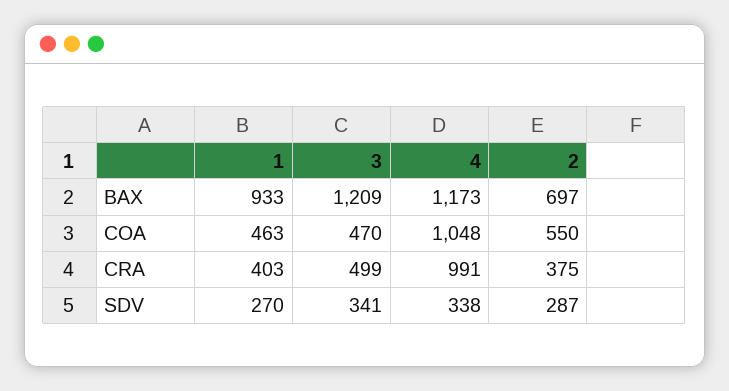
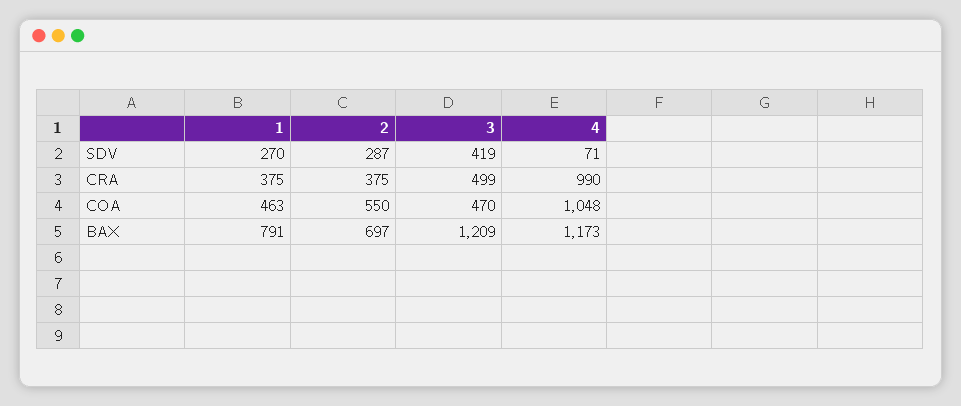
1, BAX: 933 -> 791
1, CRA: 403 -> 375
4, CRA: 991 -> 990
3, SDV: 341 -> 419
4, SDV: 338 -> 71

